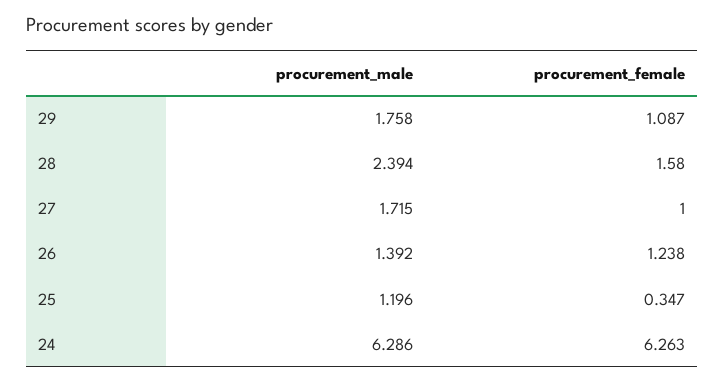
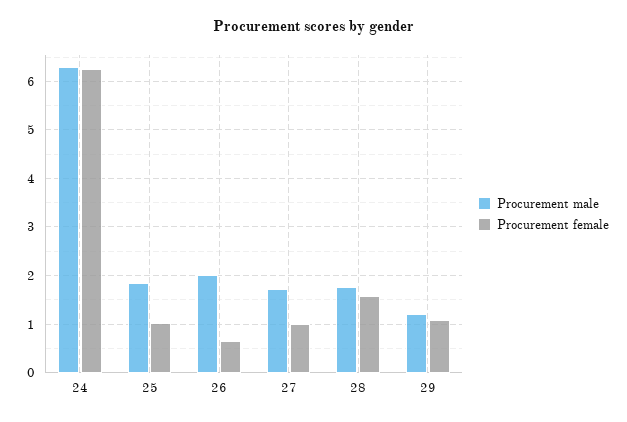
procurement_male, 29: 1.758 -> 1.2
procurement_male, 28: 2.394 -> 1.8
procurement_male, 26: 1.392 -> 2
procurement_female, 26: 1.238 -> 0.6
procurement_male, 25: 1.196 -> 1.8
procurement_female, 25: 0.347 -> 1

